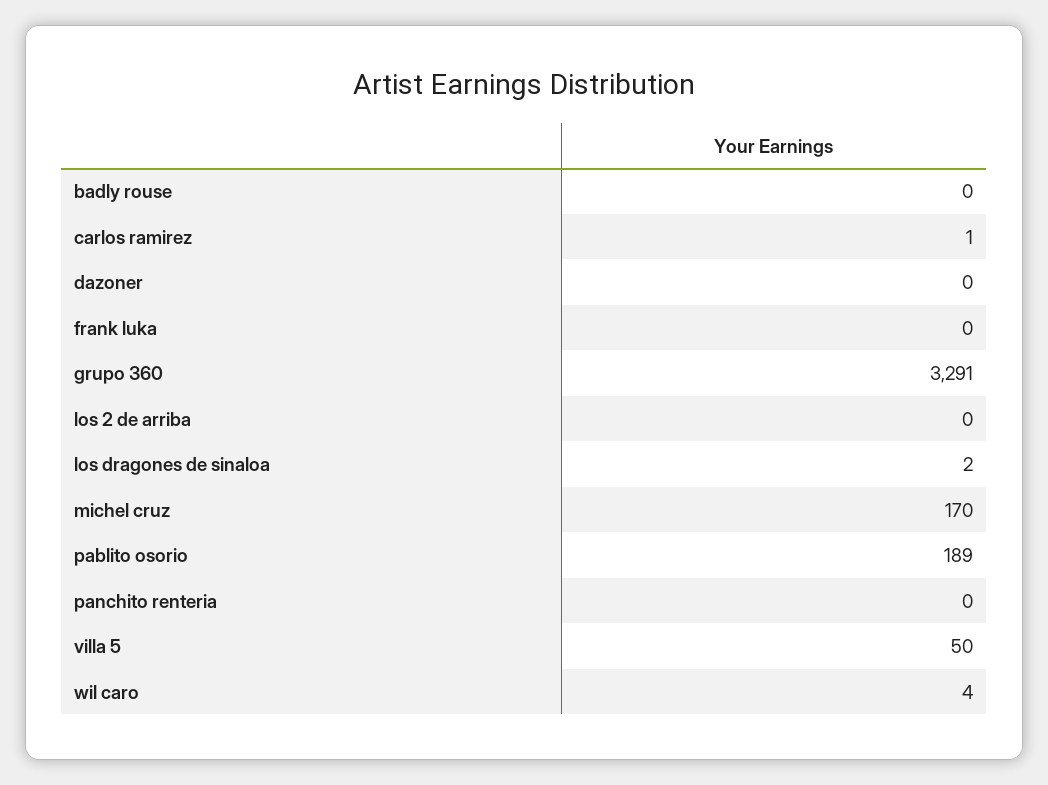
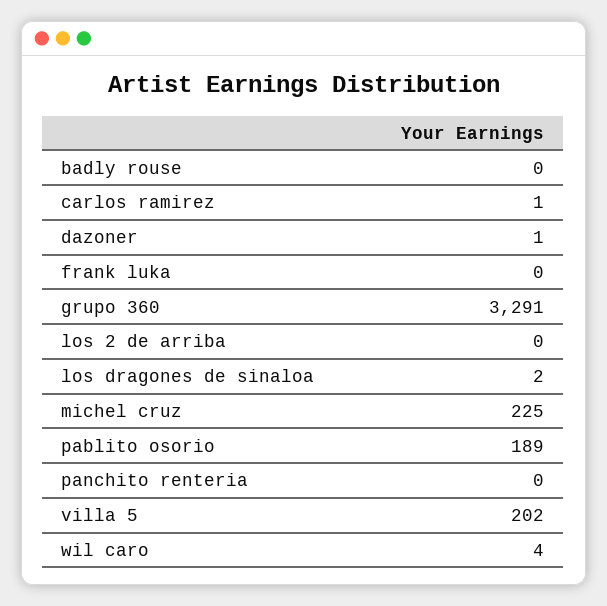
dazoner: 0 -> 1
michel cruz: 170 -> 225
villa 5: 50 -> 202

